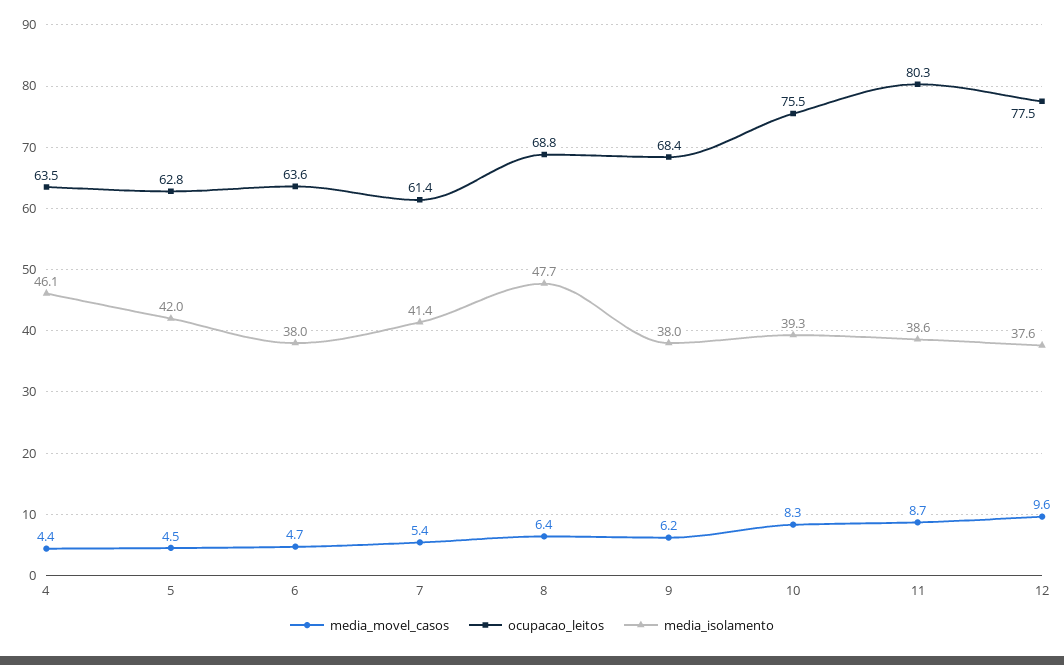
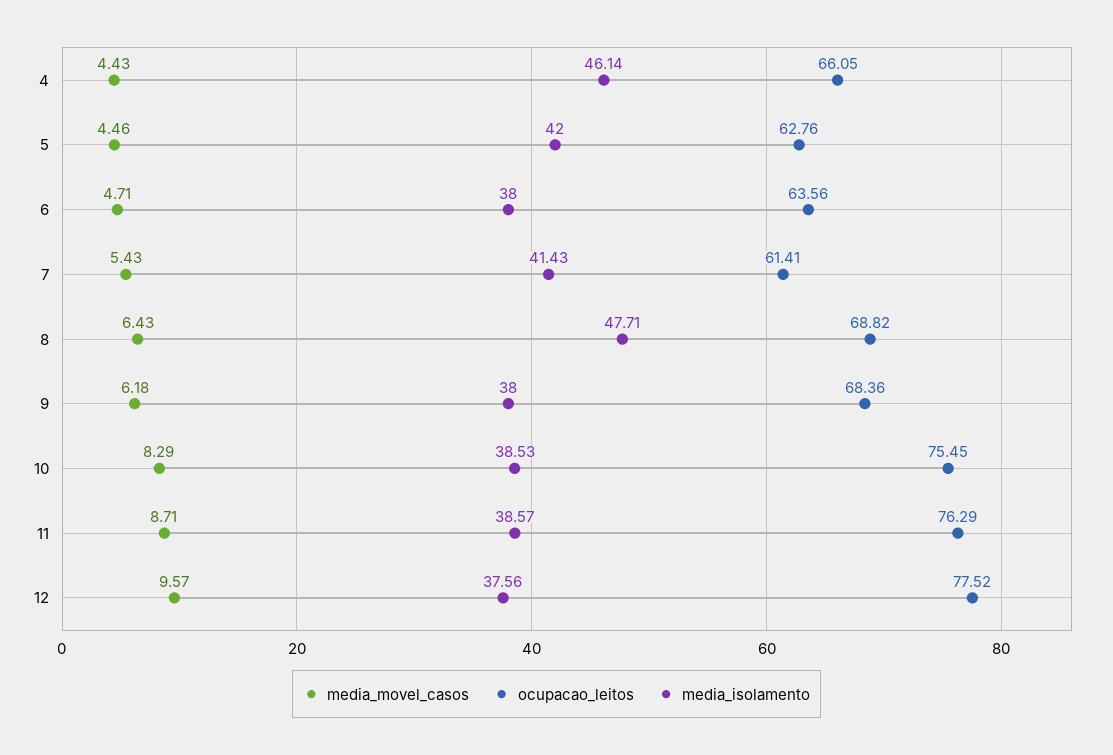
ocupacao_leitos, 4: 63.5 -> 66.05
media_isolamento, 10: 39.3 -> 38.53
ocupacao_leitos, 11: 80.3 -> 76.29

